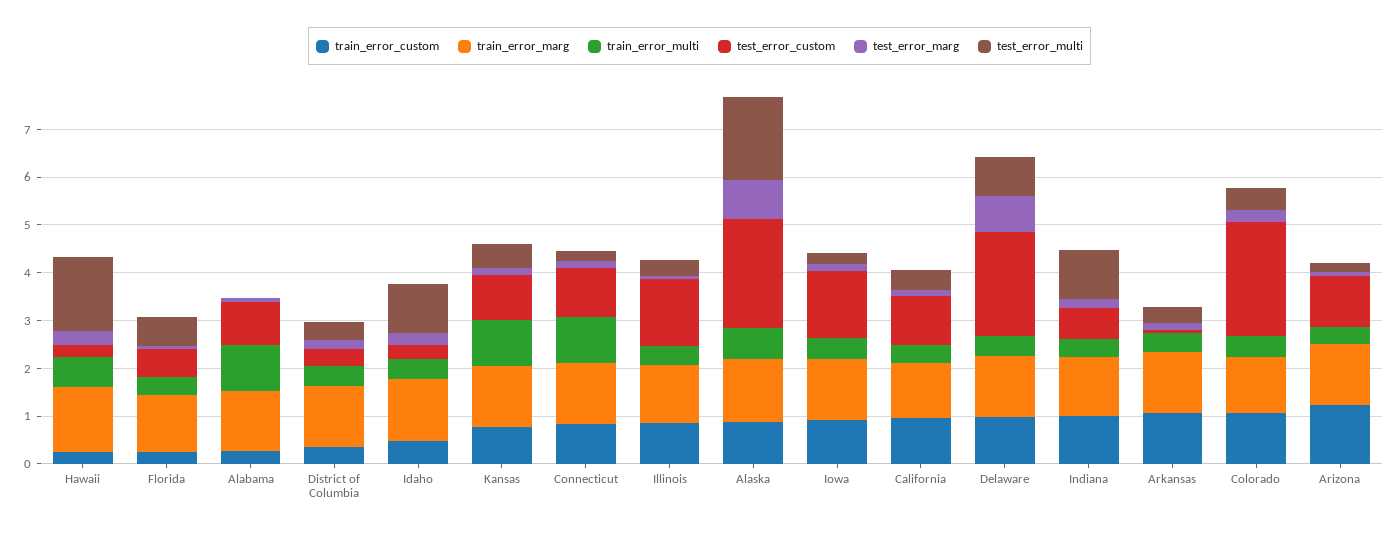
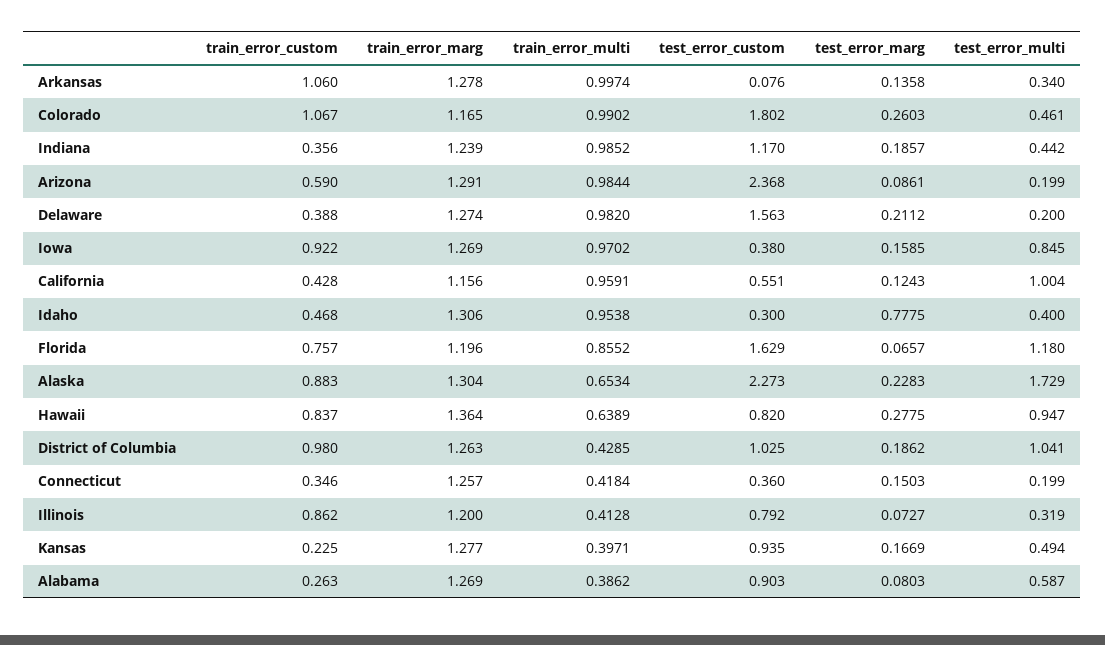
train_error_custom, Hawaii: 0.2 -> 0.837
test_error_custom, Hawaii: 0.2 -> 0.82
test_error_multi, Hawaii: 1.6 -> 0.947
train_error_custom, Florida: 0.2 -> 0.757
train_error_multi, Florida: 0.4 -> 0.8552
test_error_custom, Florida: 0.6 -> 1.629
test_error_multi, Florida: 0.6 -> 1.18
train_error_multi, Alabama: 1 -> 0.3862
test_error_multi, Alabama: 0 -> 0.587
train_error_custom, District of Columbia: 0.4 -> 0.98
test_error_custom, District of Columbia: 0.4 -> 1.025
test_error_multi, District of Columbia: 0.4 -> 1.041
train_error_multi, Idaho: 0.4 -> 0.9538
test_error_marg, Idaho: 0.2 -> 0.7775
test_error_multi, Idaho: 1 -> 0.4
train_error_custom, Kansas: 0.8 -> 0.225
train_error_multi, Kansas: 1 -> 0.3971
train_error_custom, Connecticut: 0.8 -> 0.346
train_error_multi, Connecticut: 1 -> 0.4184
test_error_custom, Connecticut: 1 -> 0.36
test_error_custom, Illinois: 1.4 -> 0.792
test_error_marg, Alaska: 0.8 -> 0.2283
train_error_multi, Iowa: 0.4 -> 0.9702
test_error_custom, Iowa: 1.4 -> 0.38
test_error_multi, Iowa: 0.2 -> 0.845
train_error_custom, California: 1 -> 0.428
train_error_multi, California: 0.4 -> 0.9591
test_error_custom, California: 1 -> 0.551
test_error_multi, California: 0.4 -> 1.004
train_error_custom, Delaware: 1 -> 0.388
train_error_multi, Delaware: 0.4 -> 0.982
test_error_custom, Delaware: 2.2 -> 1.563
test_error_marg, Delaware: 0.8 -> 0.2112
test_error_multi, Delaware: 0.8 -> 0.2
train_error_custom, Indiana: 1 -> 0.356
train_error_multi, Indiana: 0.4 -> 0.9852
test_error_custom, Indiana: 0.6 -> 1.17
test_error_multi, Indiana: 1 -> 0.442
train_error_multi, Arkansas: 0.4 -> 0.9974
train_error_multi, Colorado: 0.4 -> 0.9902
test_error_custom, Colorado: 2.4 -> 1.802
train_error_custom, Arizona: 1.2 -> 0.59
train_error_multi, Arizona: 0.4 -> 0.9844
test_error_custom, Arizona: 1 -> 2.368

